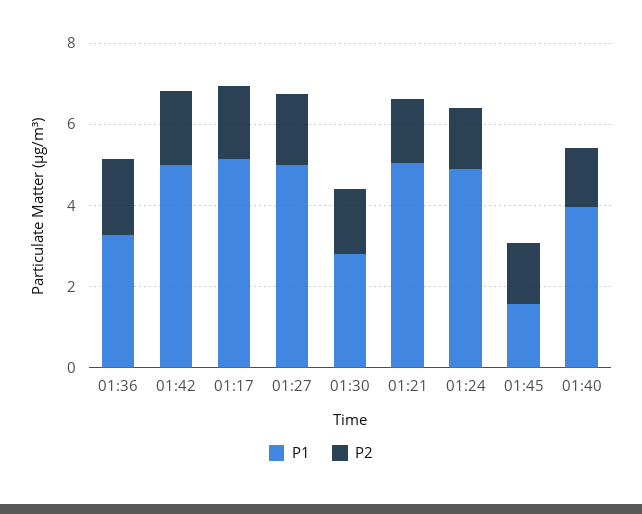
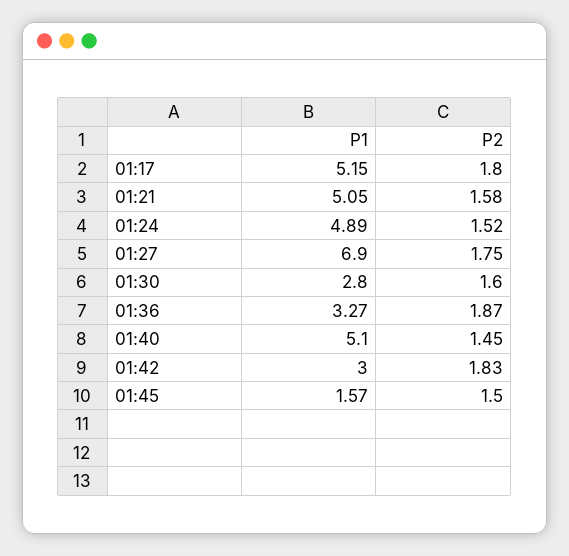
P1, 01:42: 5 -> 3
P1, 01:27: 5 -> 6.9
P1, 01:40: 4 -> 5.1

